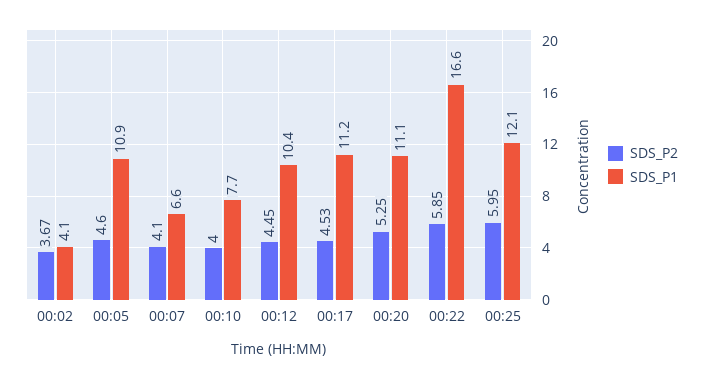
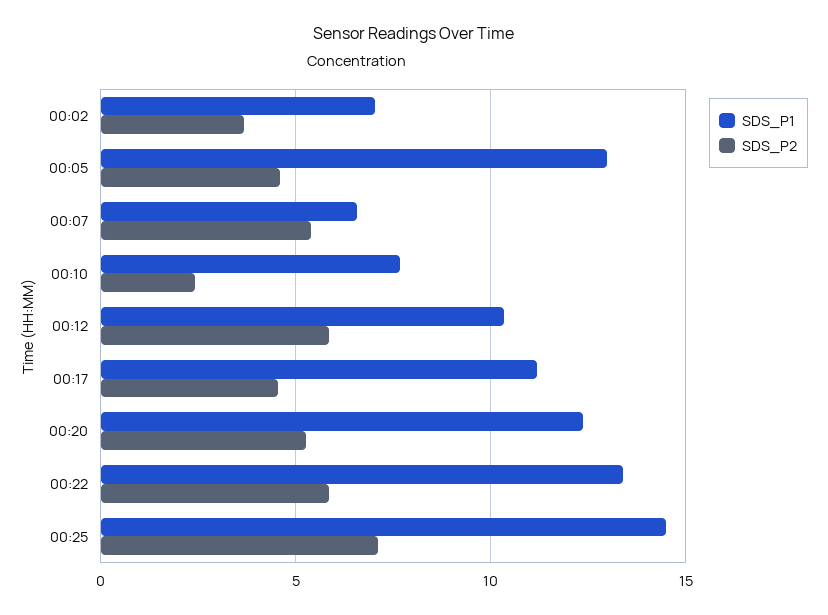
SDS_P1, 00:02: 4.1 -> 7
SDS_P1, 00:05: 10.9 -> 13
SDS_P2, 00:07: 4.1 -> 5.5
SDS_P2, 00:10: 4 -> 2.5
SDS_P2, 00:12: 4.45 -> 6
SDS_P1, 00:20: 11.1 -> 12.5
SDS_P1, 00:22: 16.6 -> 13.5
SDS_P2, 00:25: 5.95 -> 7
SDS_P1, 00:25: 12.1 -> 14.5

